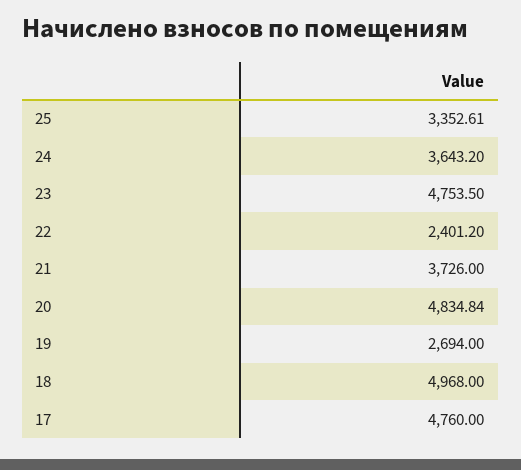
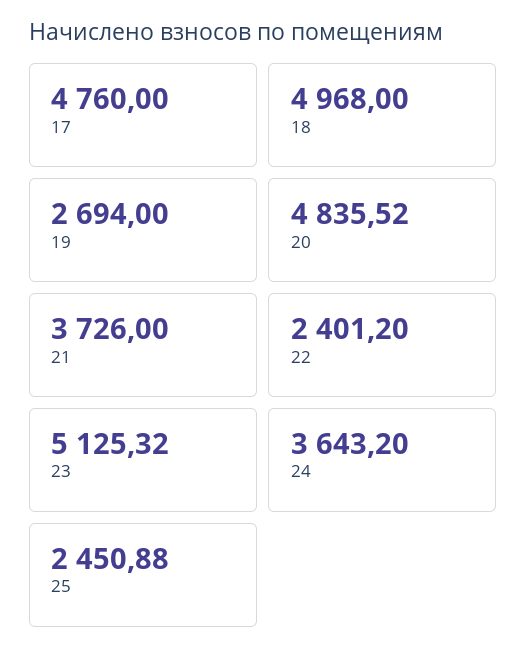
25: 3352.61 -> 2450.88
23: 4753.5 -> 5125.32
20: 4834.84 -> 4835.52

